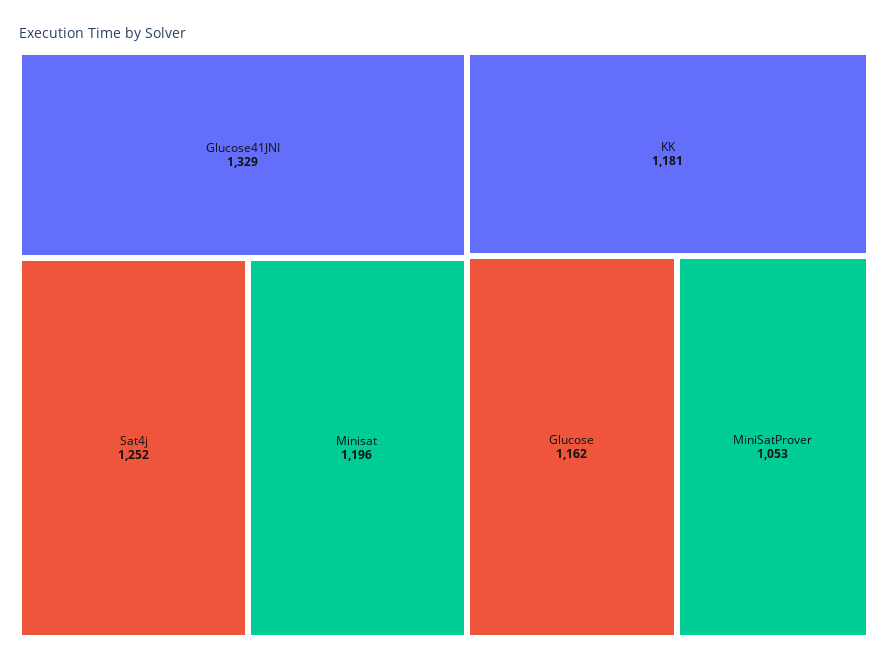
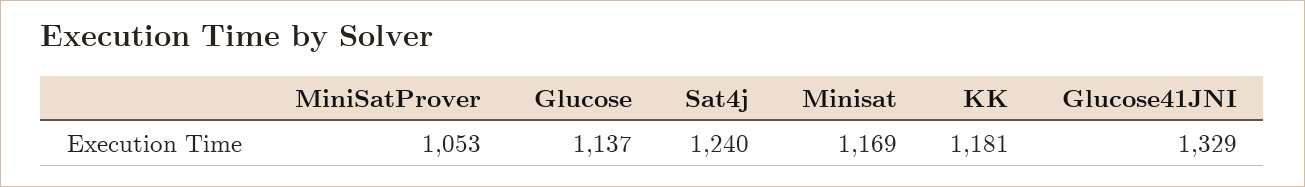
Sat4j: 1252 -> 1240
Minisat: 1196 -> 1169
Glucose: 1162 -> 1137

